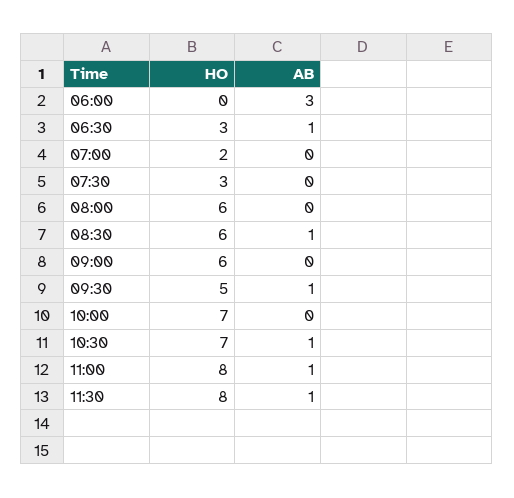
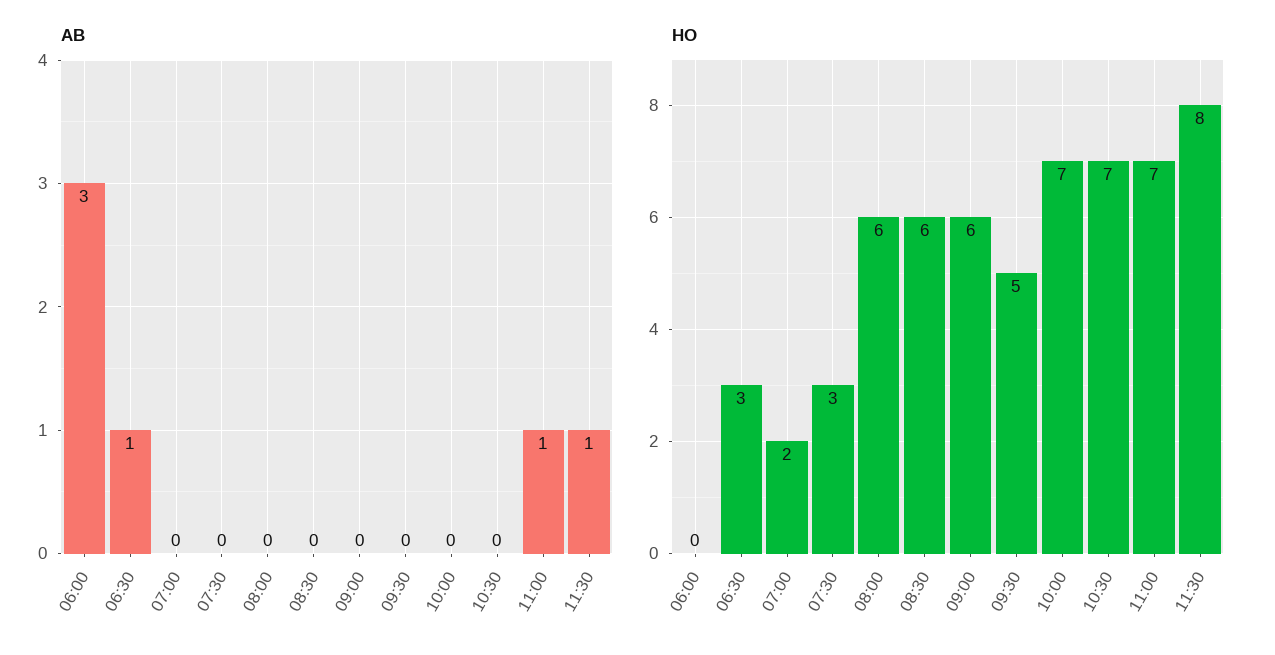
AB, 08:30: 1 -> 0
AB, 09:30: 1 -> 0
AB, 10:30: 1 -> 0
HO, 11:00: 8 -> 7

